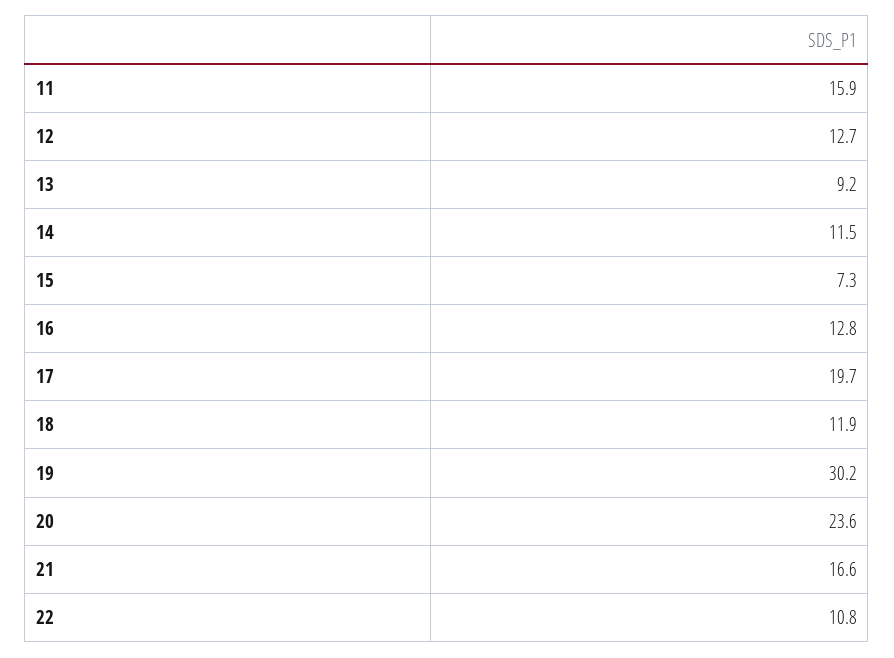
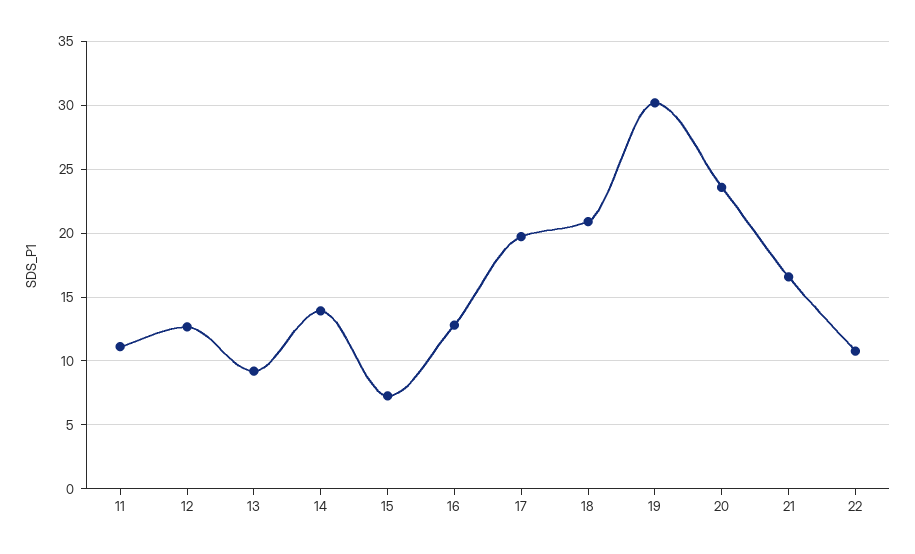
11: 15.9 -> 11
14: 11.5 -> 14
18: 11.9 -> 21

